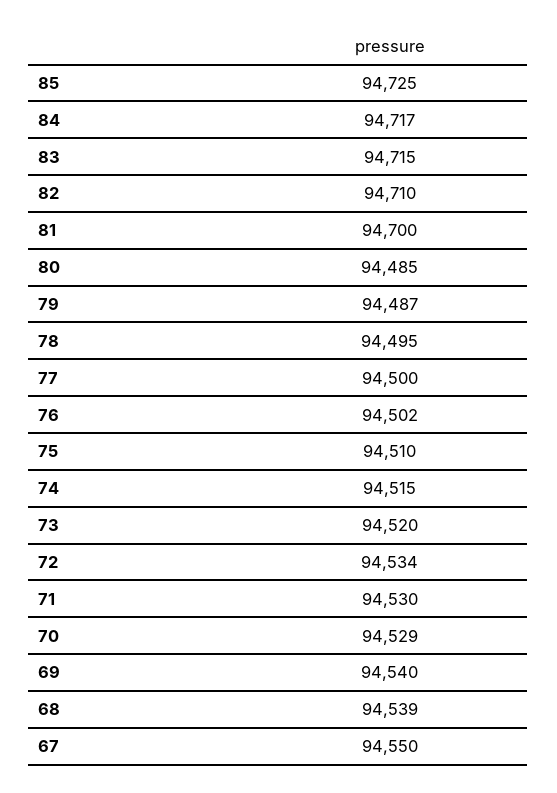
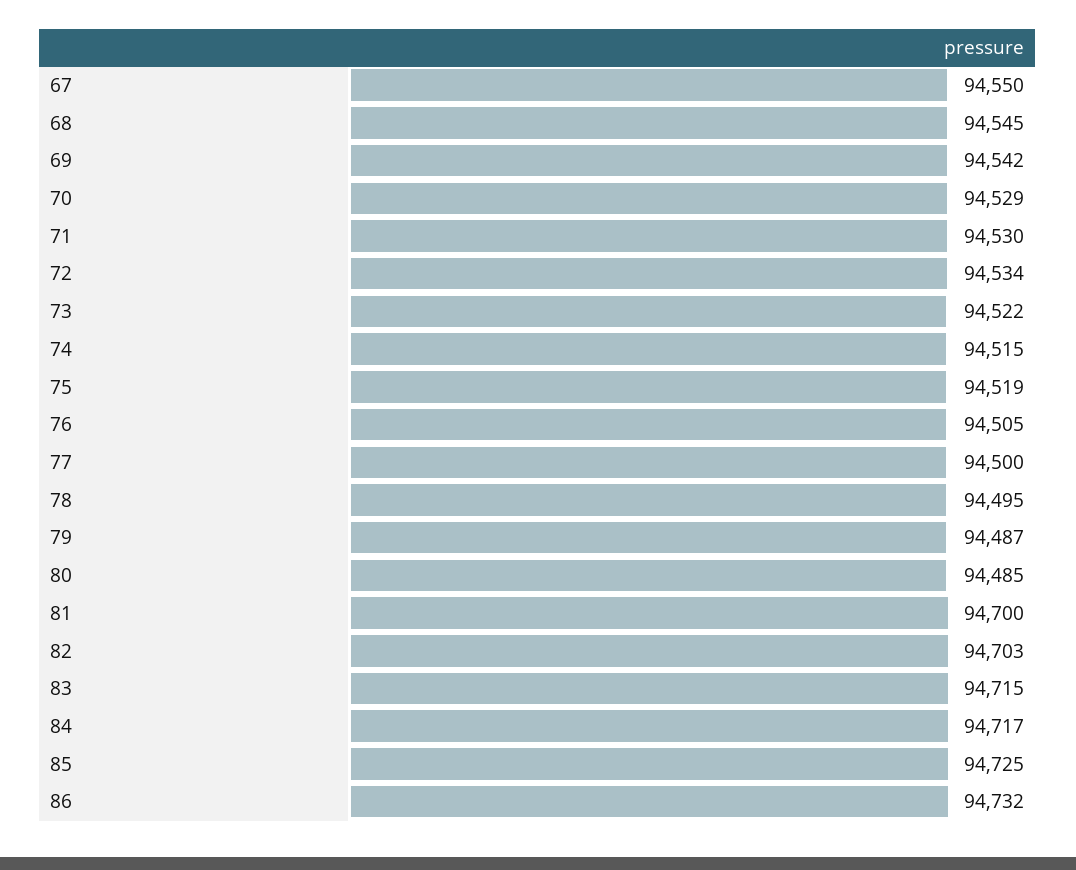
82: 94710 -> 94703
76: 94502 -> 94505
75: 94510 -> 94519
73: 94520 -> 94522
69: 94540 -> 94542
68: 94539 -> 94545
86: none -> 94732

